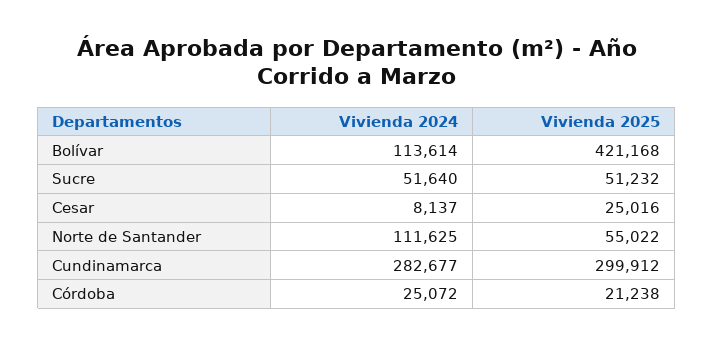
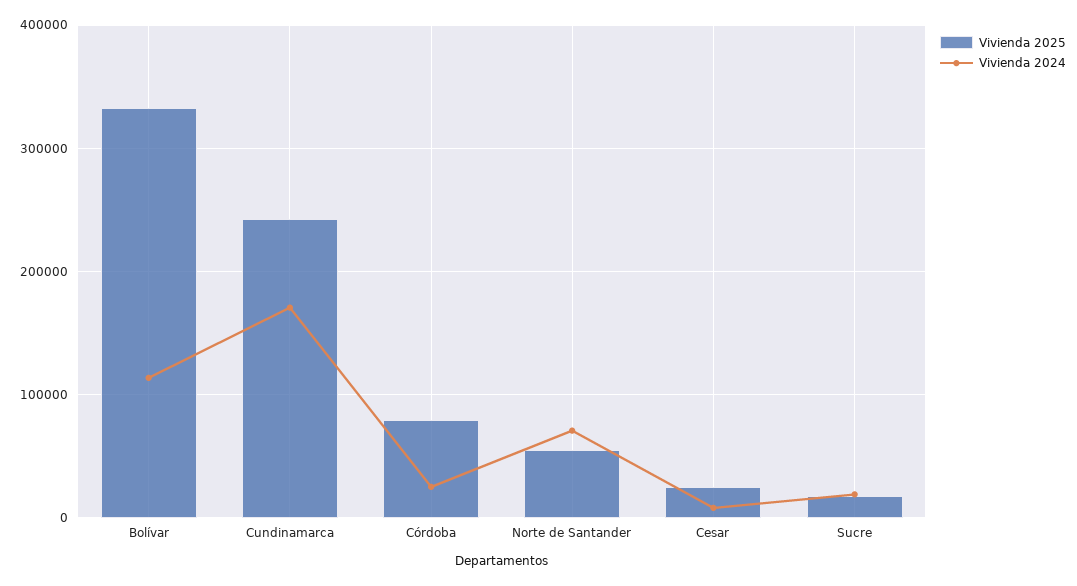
Vivienda 2025, Bolívar: 421168 -> 330000
Vivienda 2024, Sucre: 51640 -> 20000
Vivienda 2025, Sucre: 51232 -> 20000
Vivienda 2024, Norte de Santander: 111625 -> 70000
Vivienda 2024, Cundinamarca: 282677 -> 170000
Vivienda 2025, Cundinamarca: 299912 -> 240000
Vivienda 2025, Córdoba: 21238 -> 80000

